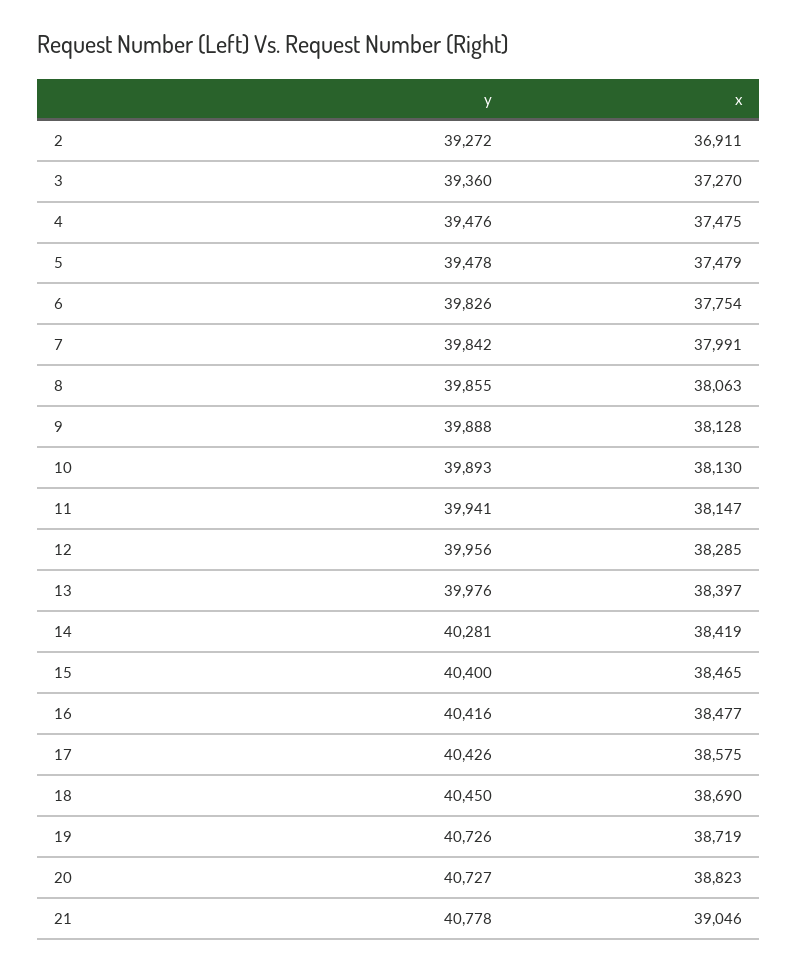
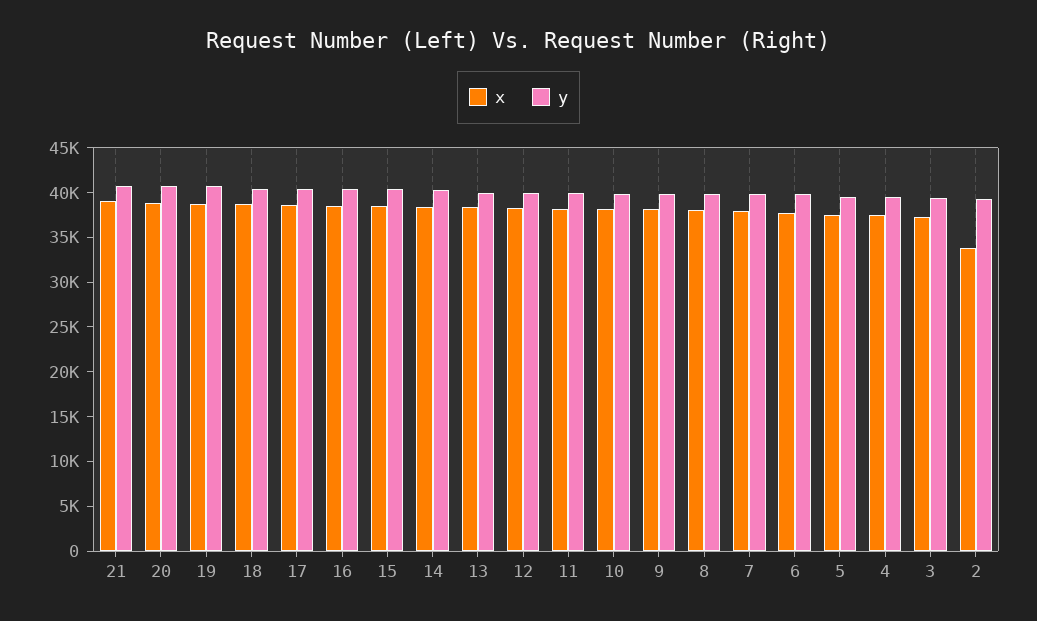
x, 2: 36911 -> 34000

